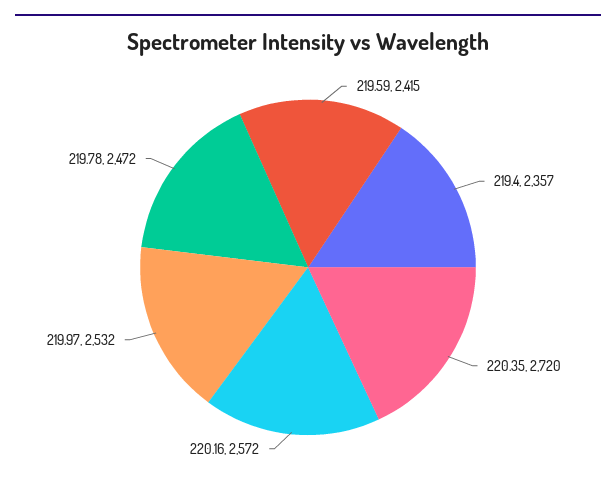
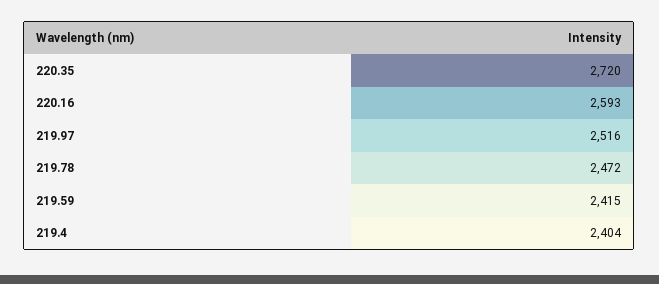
219.4: 2357 -> 2404
220.16: 2572 -> 2593
219.97: 2532 -> 2516

